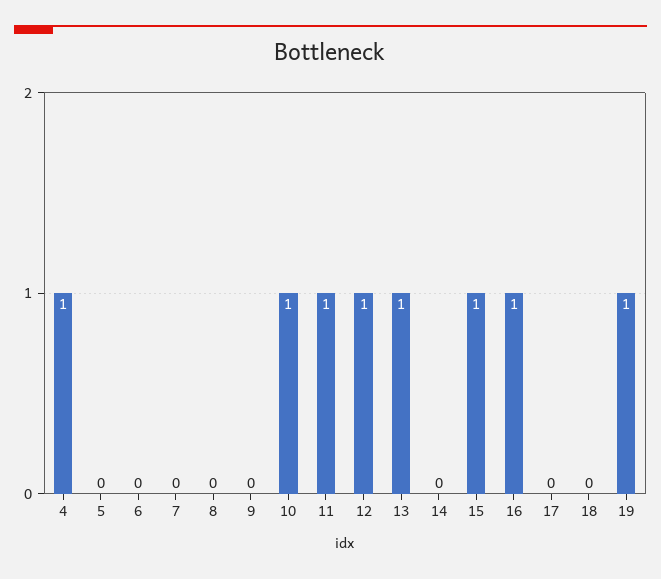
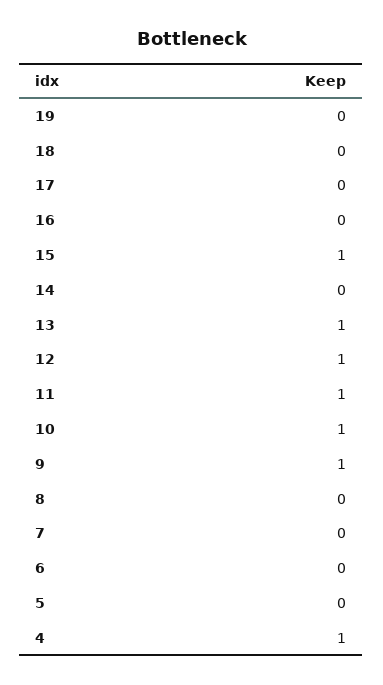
9: 0 -> 1
16: 1 -> 0
19: 1 -> 0

